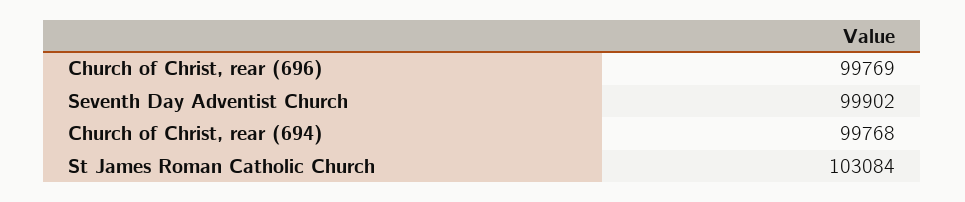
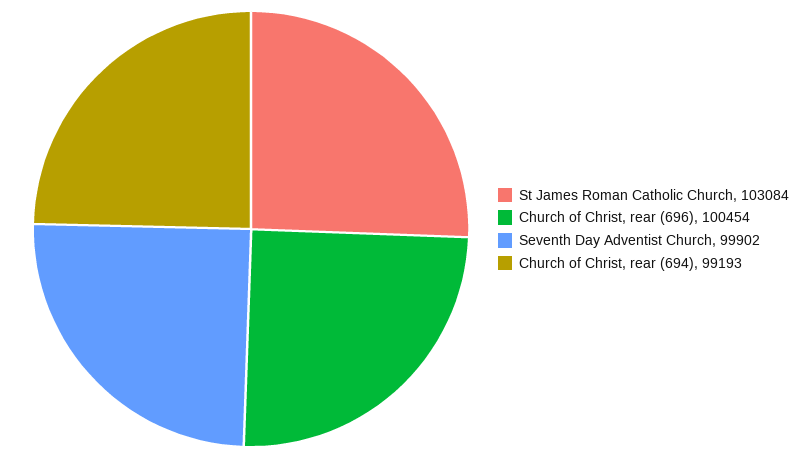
Church of Christ, rear (696): 99769 -> 100454
Church of Christ, rear (694): 99768 -> 99193

